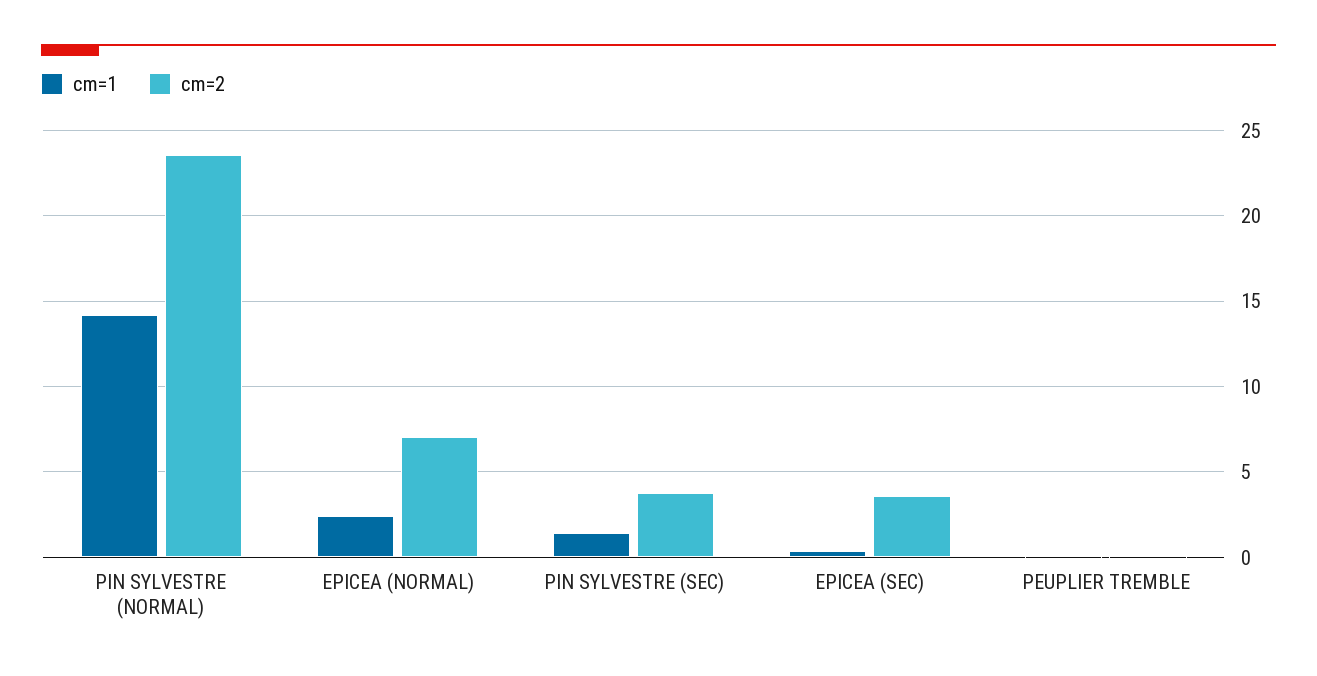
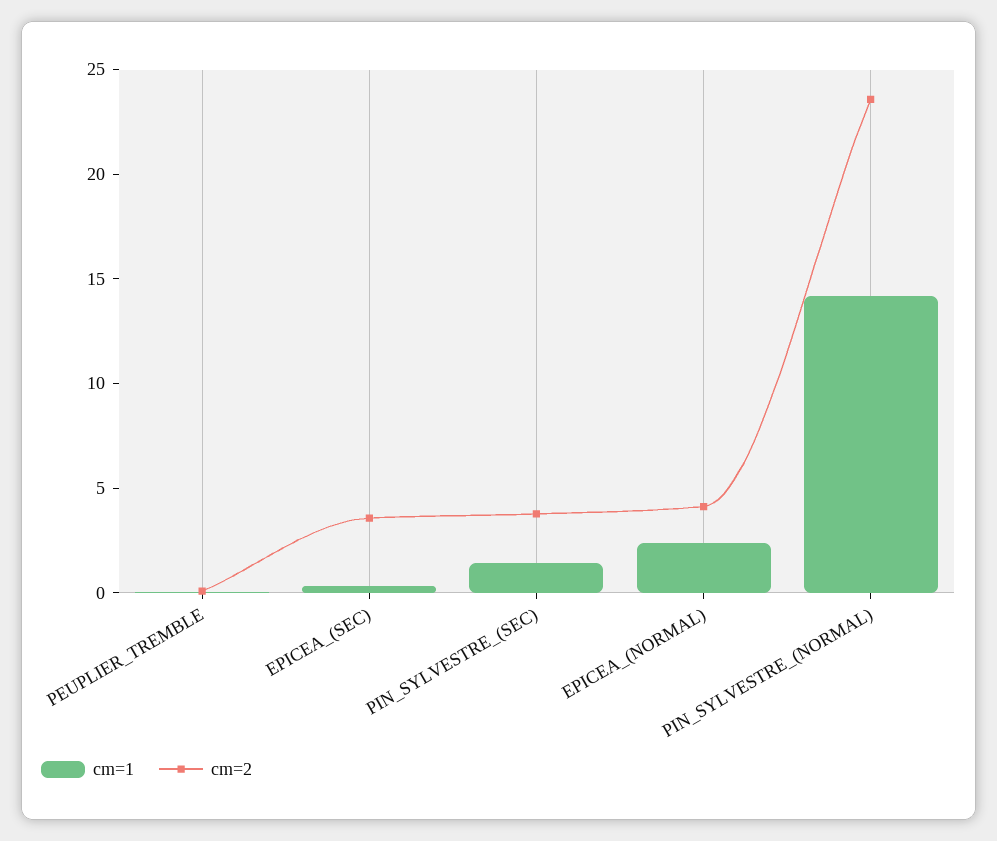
cm=2, EPICEA (NORMAL): 7 -> 4

